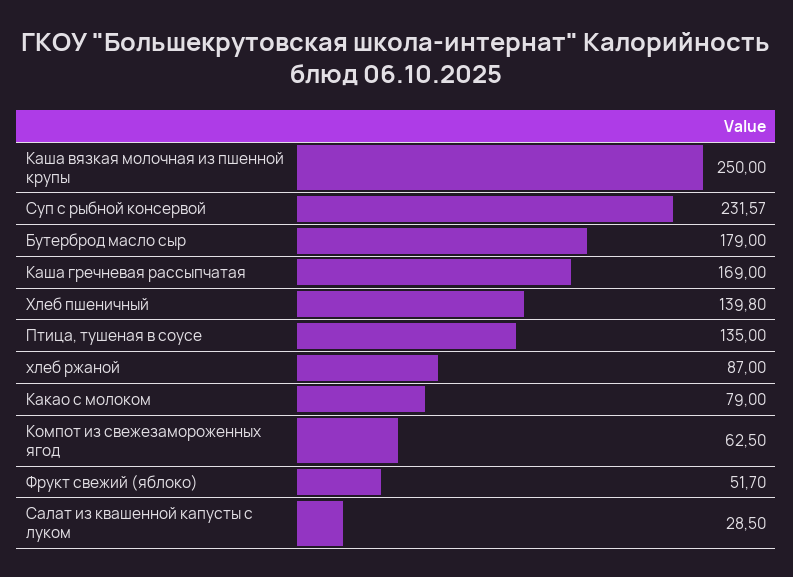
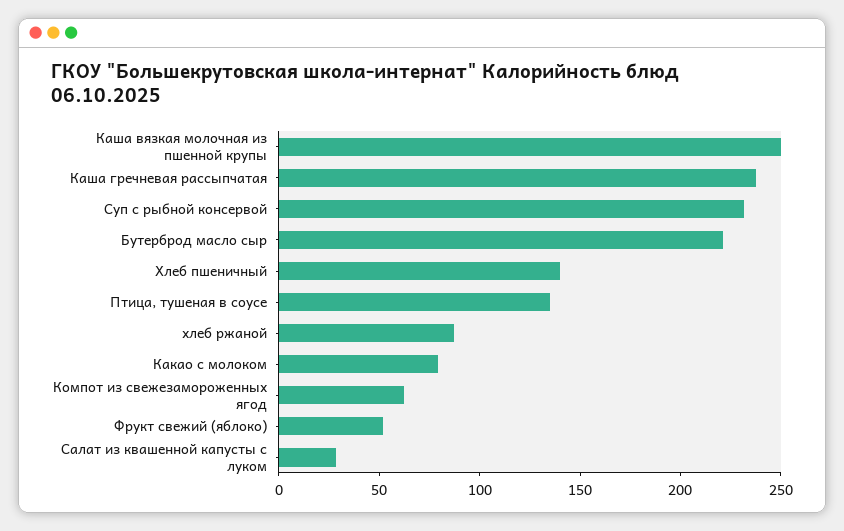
Бутерброд масло сыр: 179 -> 220
Каша гречневая рассыпчатая: 169 -> 240

